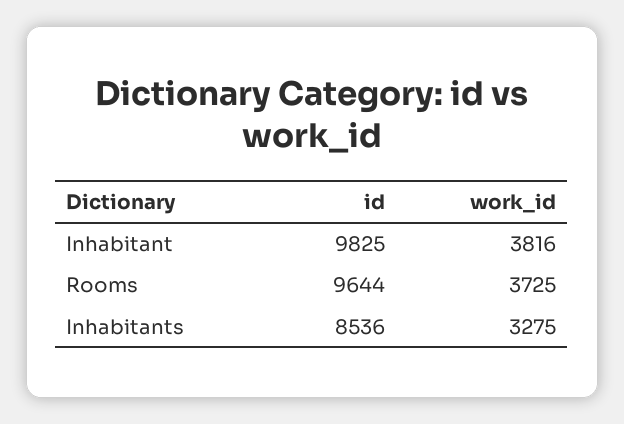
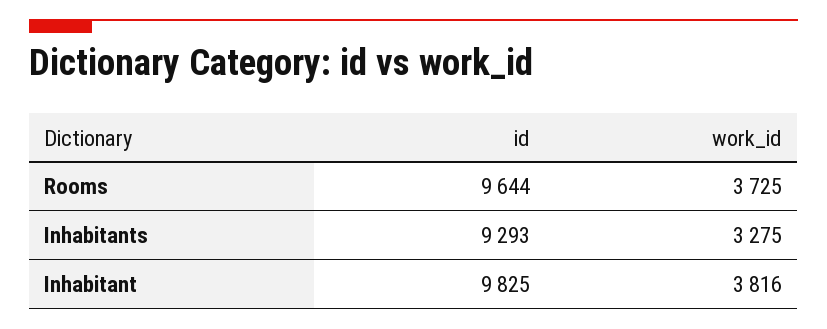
id, Inhabitants: 8536 -> 9293

